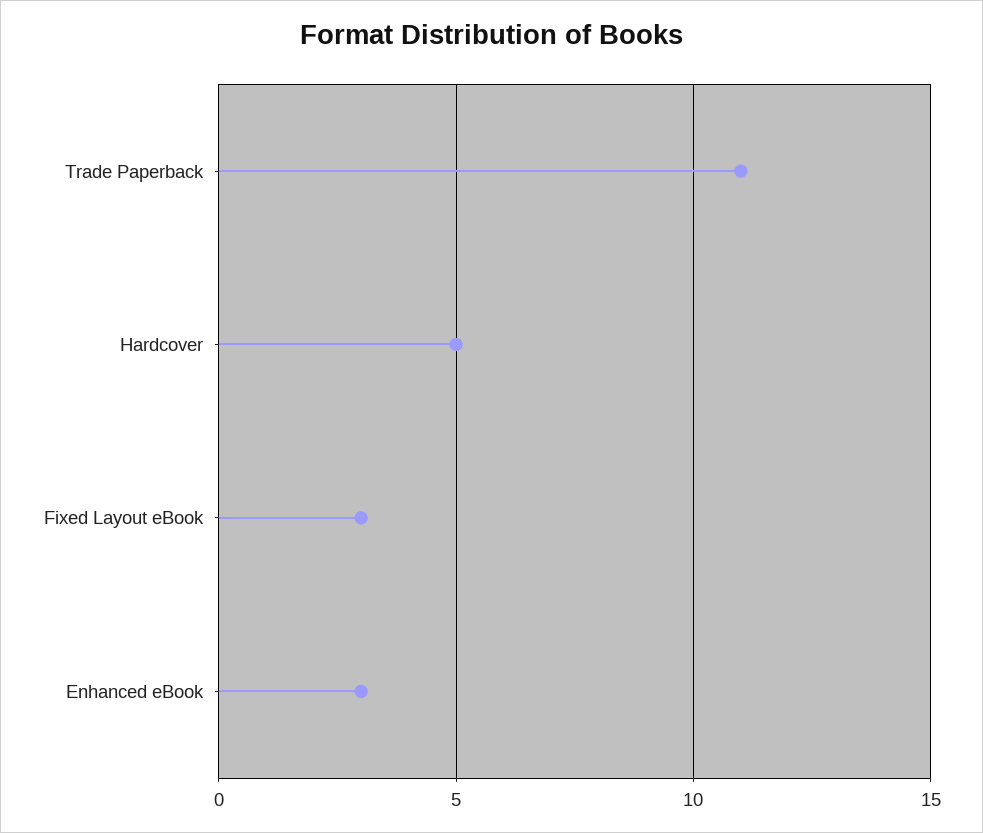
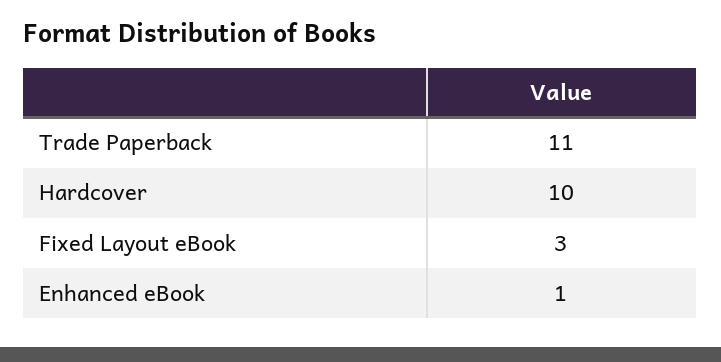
Hardcover: 5 -> 10
Enhanced eBook: 3 -> 1

